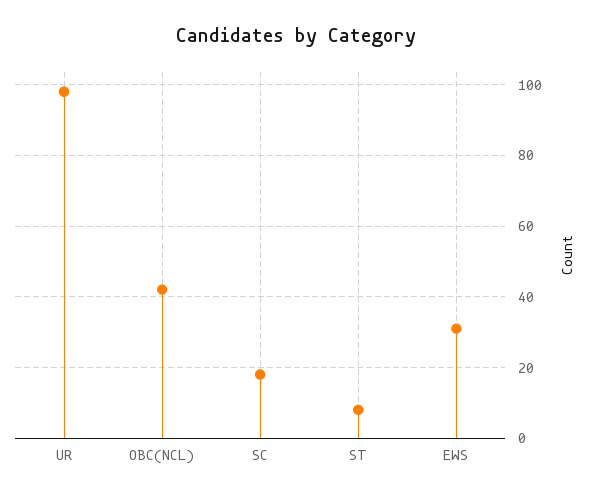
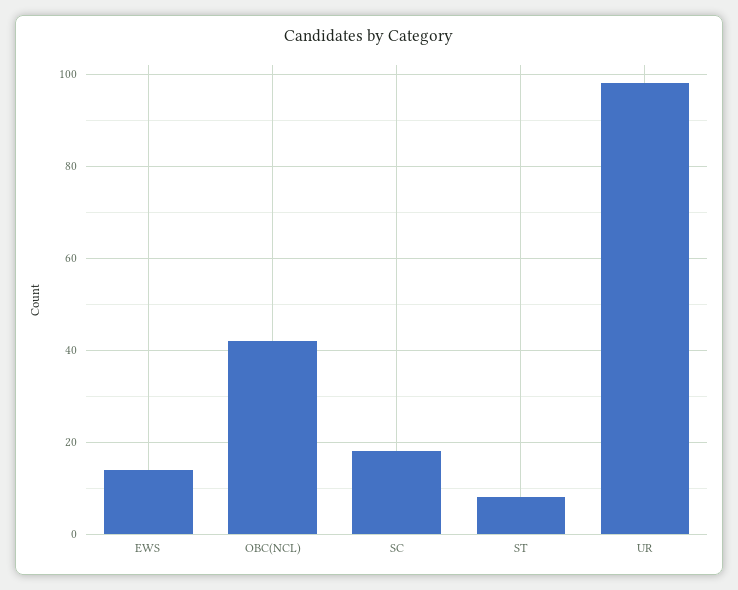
EWS: 30 -> 15

